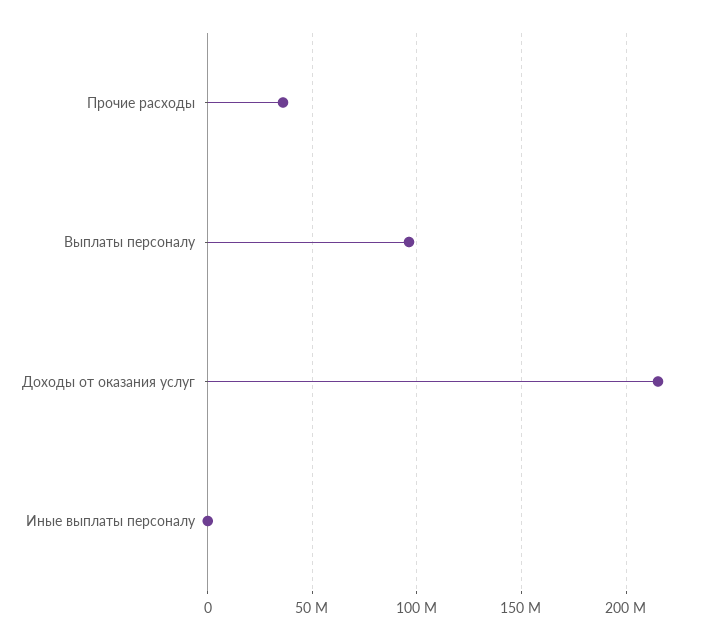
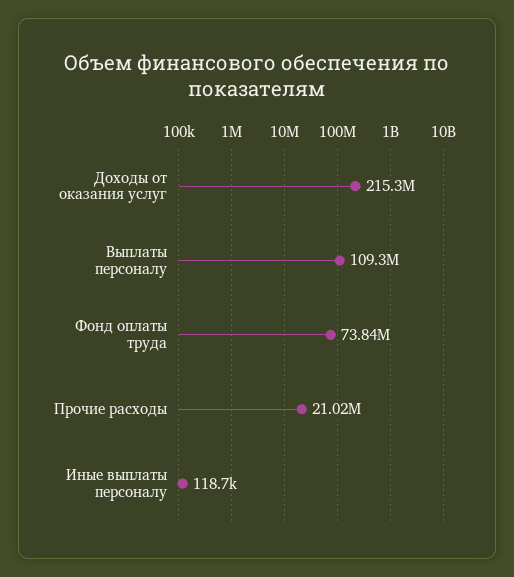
Прочие расходы: 35000000 -> 21020000
Выплаты персоналу: 95000000 -> 109300000
Фонд оплаты труда: none -> 73840000

